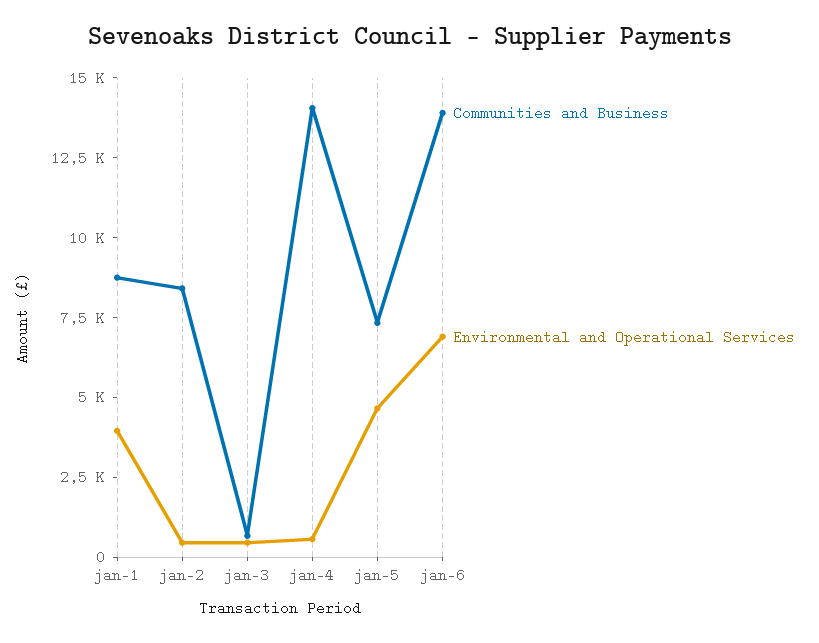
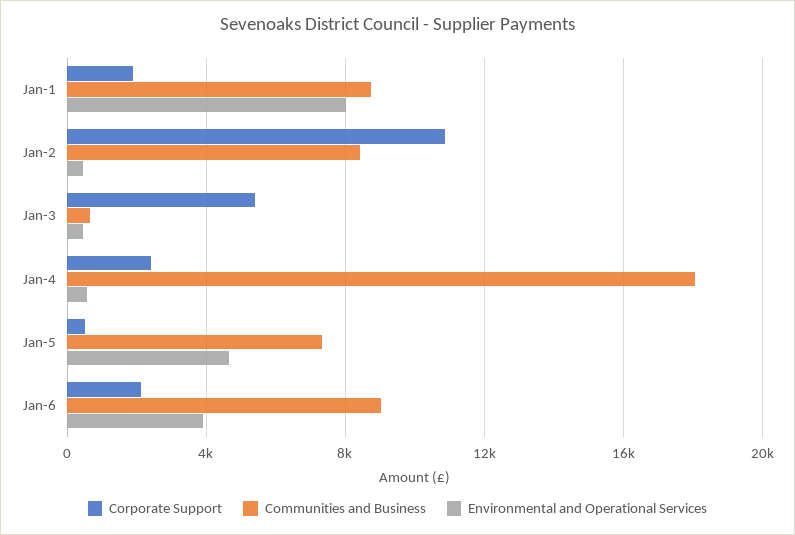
Environmental and Operational Services, jan-1: 4000 -> 8000
Communities and Business, jan-4: 14000 -> 18000
Communities and Business, jan-6: 14000 -> 9000
Environmental and Operational Services, jan-6: 7000 -> 4000
Corporate Support, jan-1: none -> 2000
Corporate Support, jan-2: none -> 11000
Corporate Support, jan-3: none -> 5500
Corporate Support, jan-4: none -> 2500
Corporate Support, jan-5: none -> 500
Corporate Support, jan-6: none -> 2000

